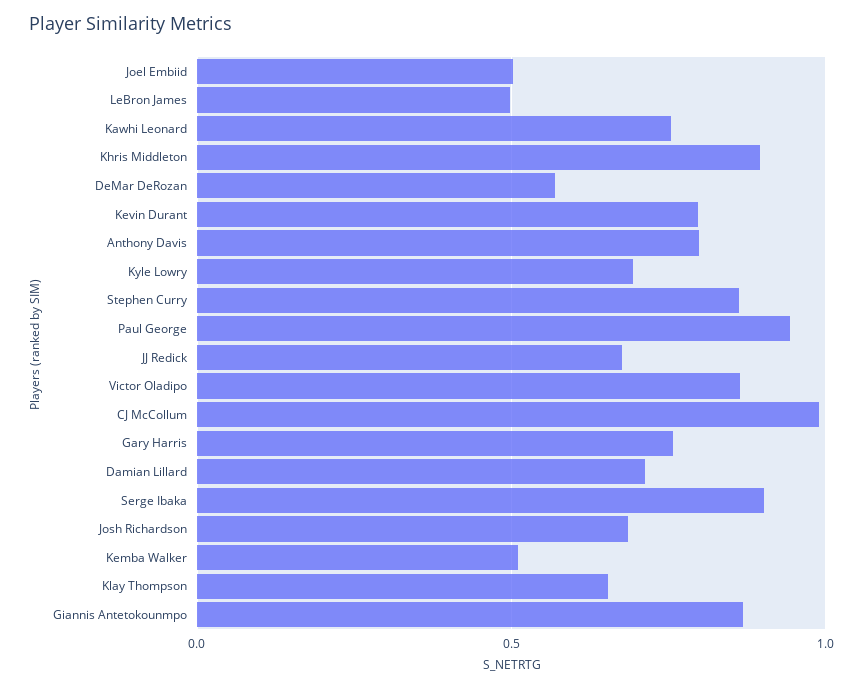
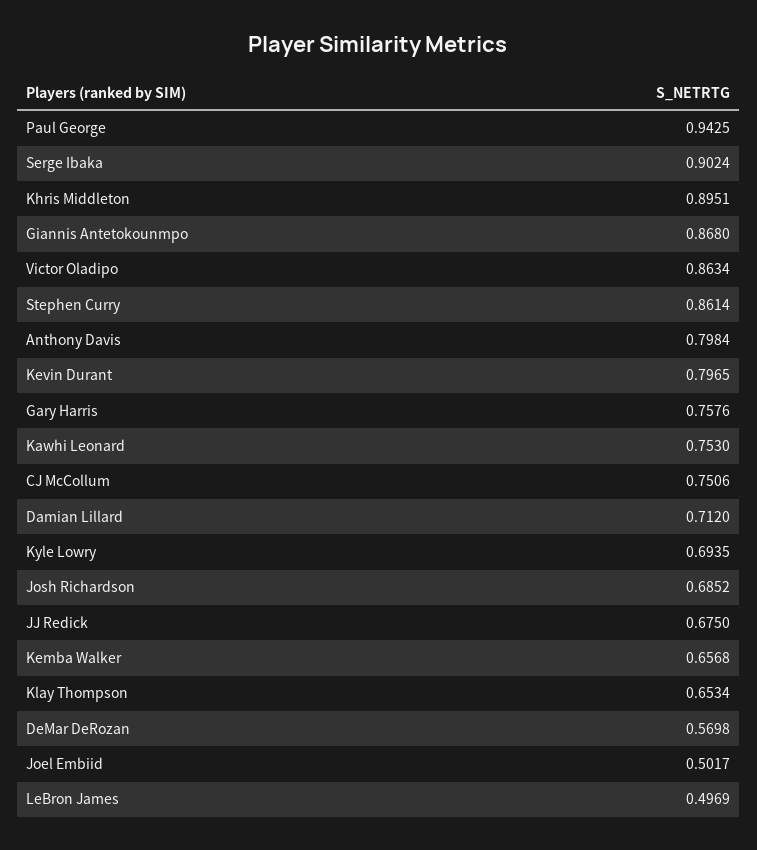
CJ McCollum: 1 -> 0.7506
Kemba Walker: 0.5 -> 0.6568

